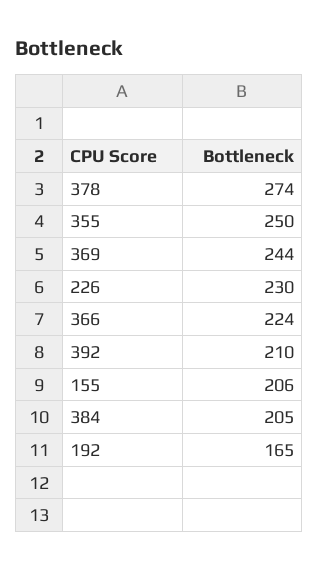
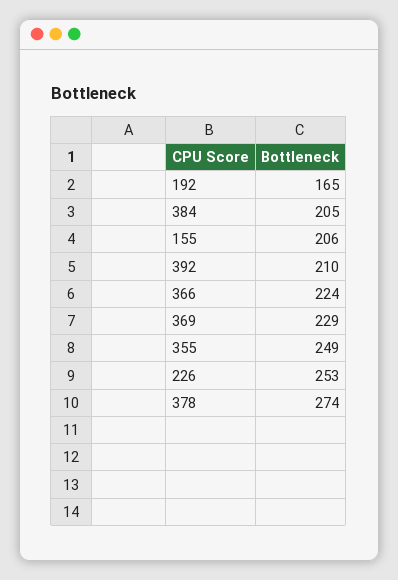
355: 250 -> 249
369: 244 -> 229
226: 230 -> 253

